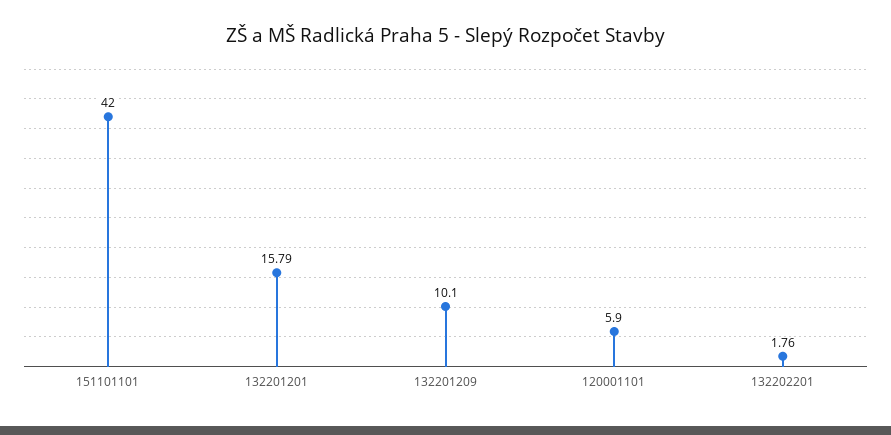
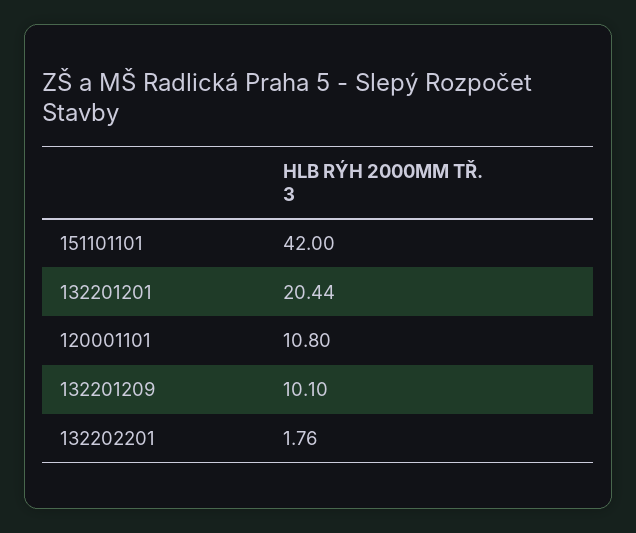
132201201: 15.79 -> 20.44
120001101: 5.9 -> 10.8

